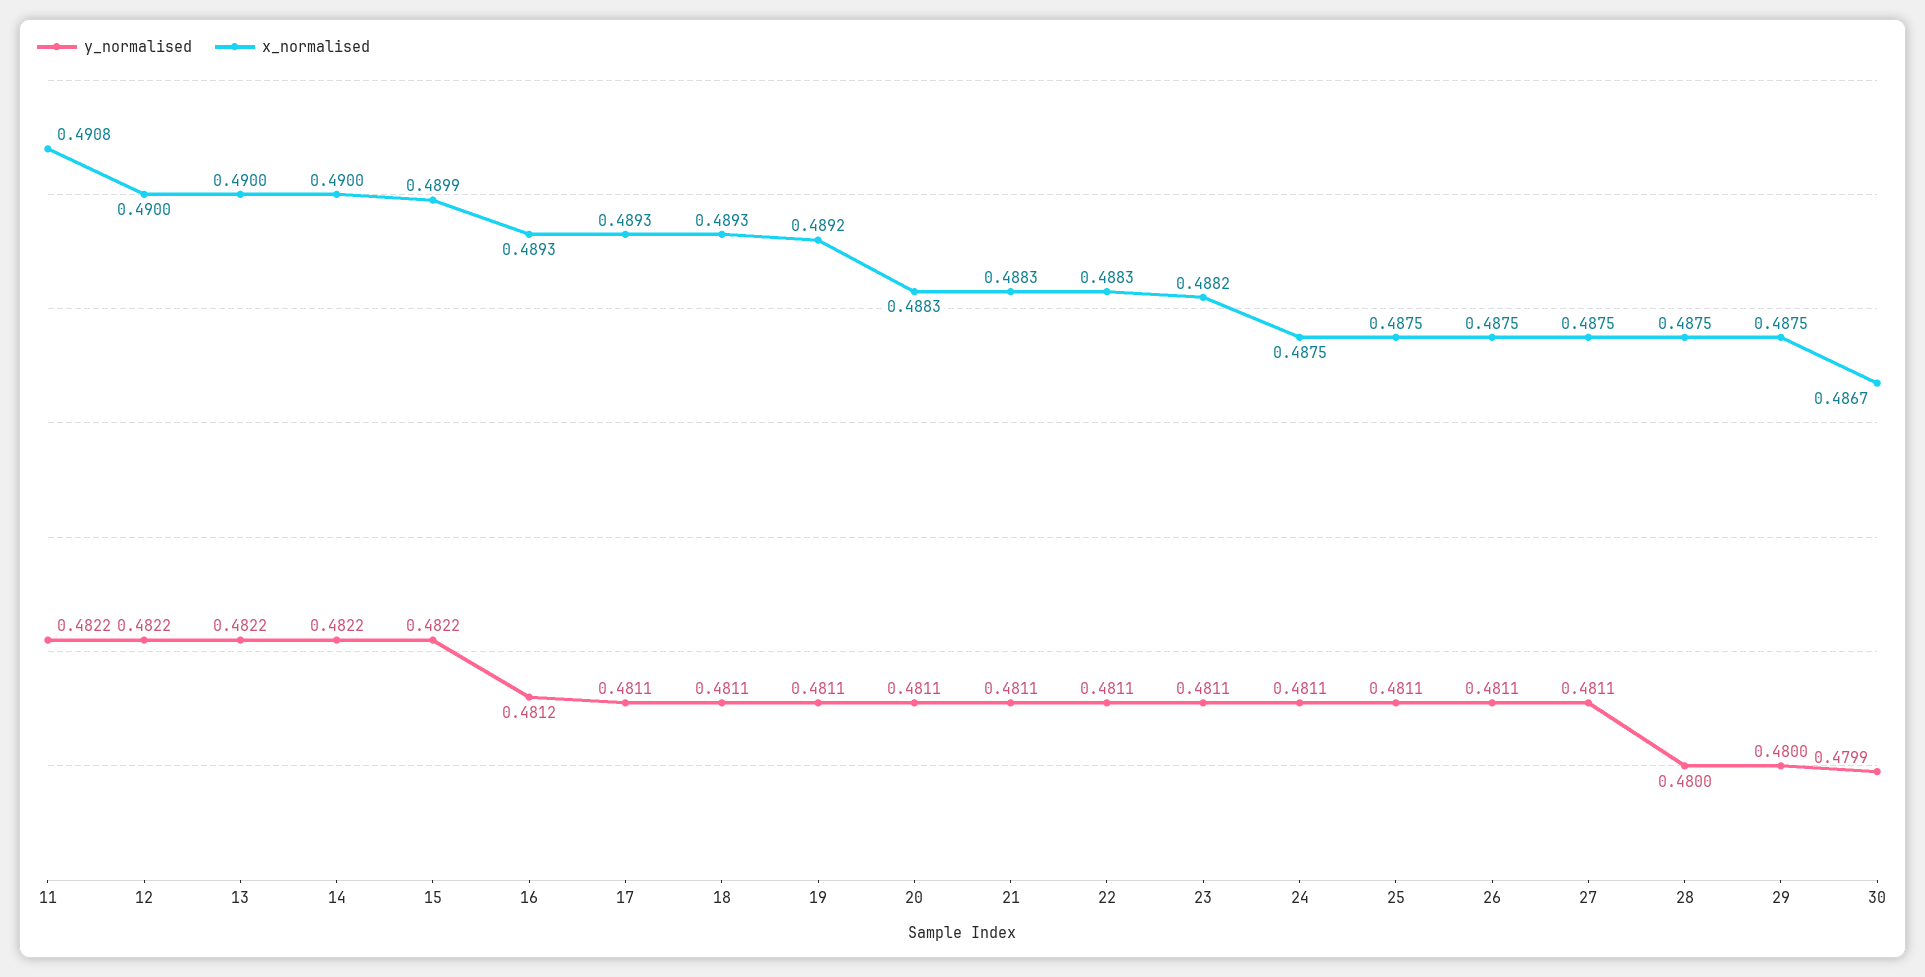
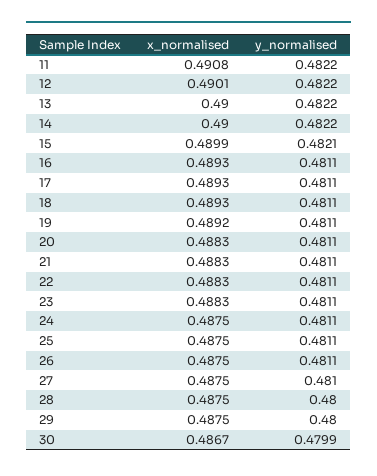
x_normalised, 12: 0.49 -> 0.4901
y_normalised, 15: 0.4822 -> 0.4821
y_normalised, 16: 0.4812 -> 0.4811
x_normalised, 23: 0.4882 -> 0.4883
y_normalised, 27: 0.4811 -> 0.481

